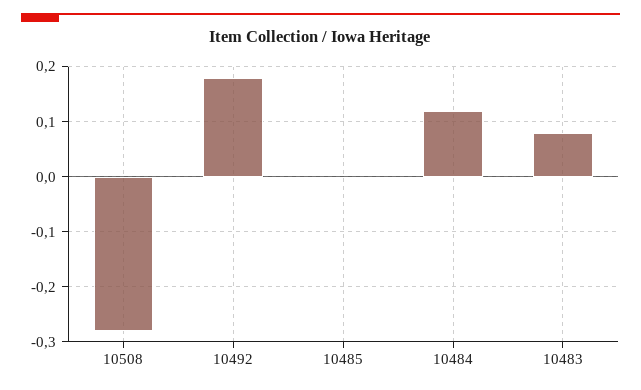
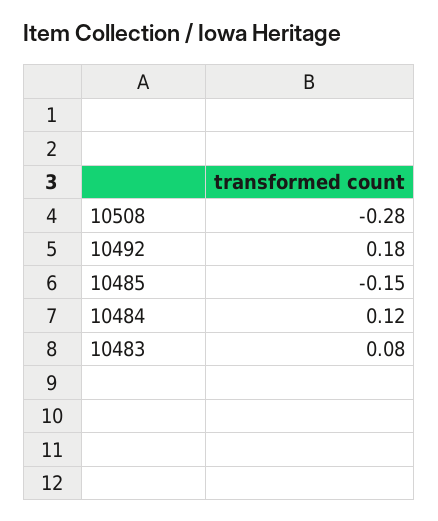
10485: 0 -> -0.15

